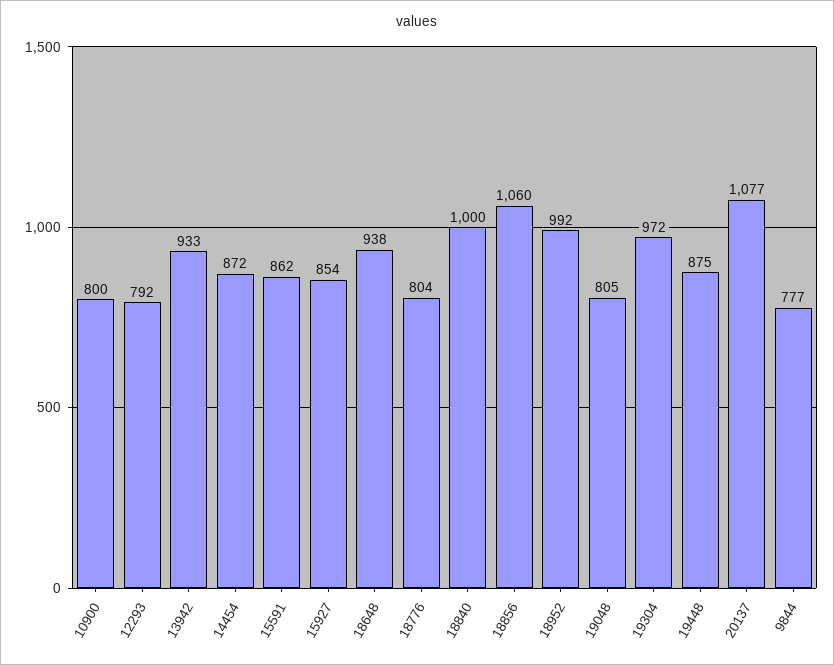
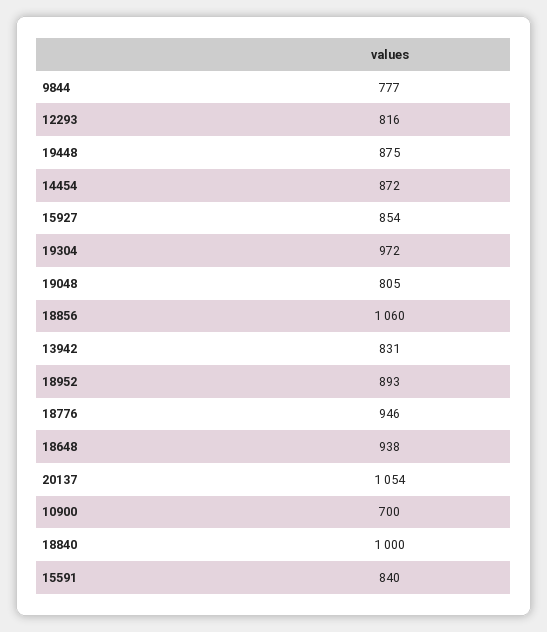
10900: 800 -> 700
12293: 792 -> 816
13942: 933 -> 831
15591: 862 -> 840
18776: 804 -> 946
18952: 992 -> 893
20137: 1077 -> 1054

